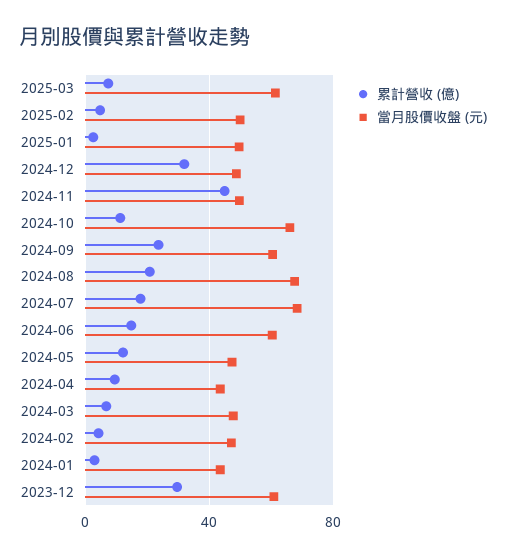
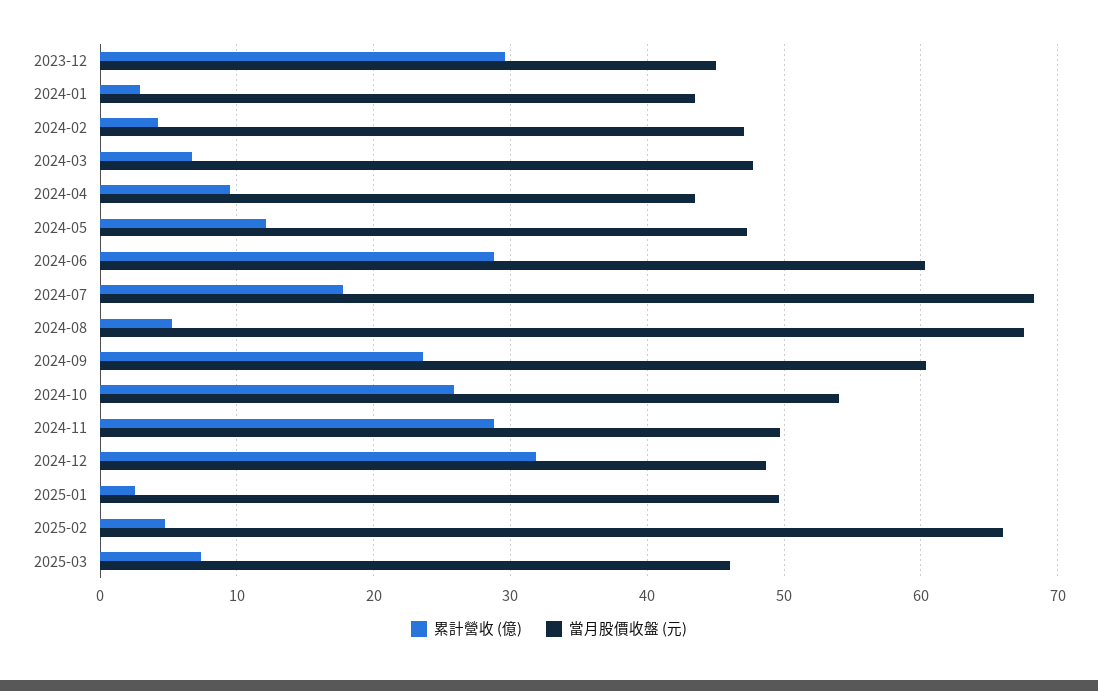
當月股價收盤 (元), 2025-03: 60 -> 46
當月股價收盤 (元), 2025-02: 50 -> 66
累計營收 (億), 2024-11: 45 -> 29
累計營收 (億), 2024-10: 10 -> 26
當月股價收盤 (元), 2024-10: 65 -> 54
累計營收 (億), 2024-08: 20 -> 5
累計營收 (億), 2024-06: 15 -> 29
當月股價收盤 (元), 2023-12: 60 -> 45

